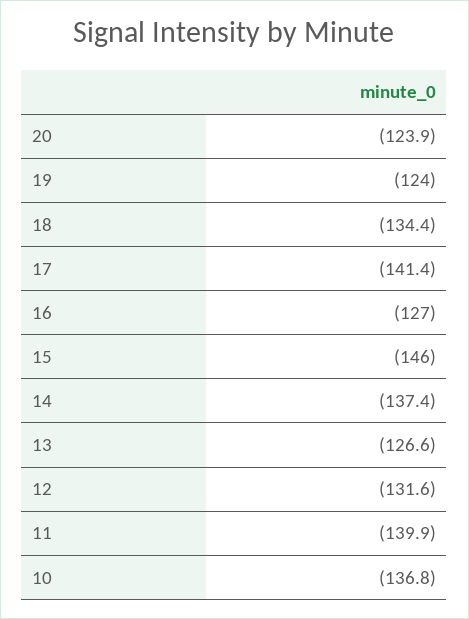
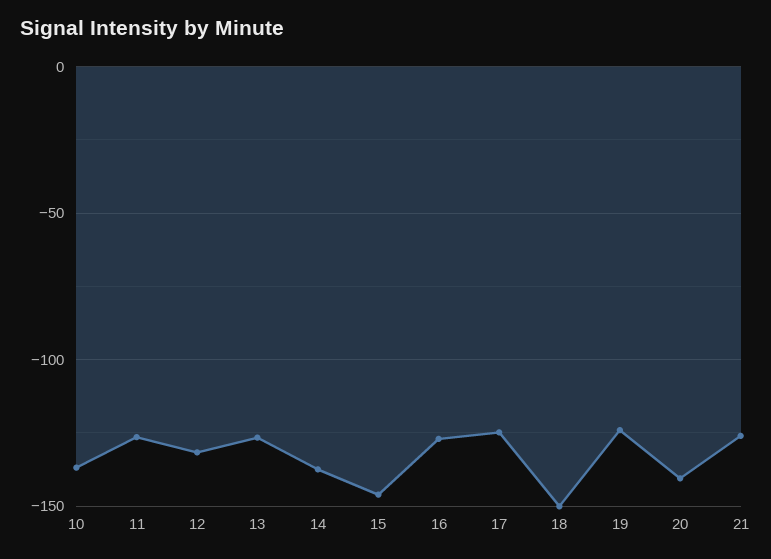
20: -123.9 -> -140
18: -134.4 -> -150
17: -141.4 -> -125
11: -139.9 -> -125
21: none -> -125

